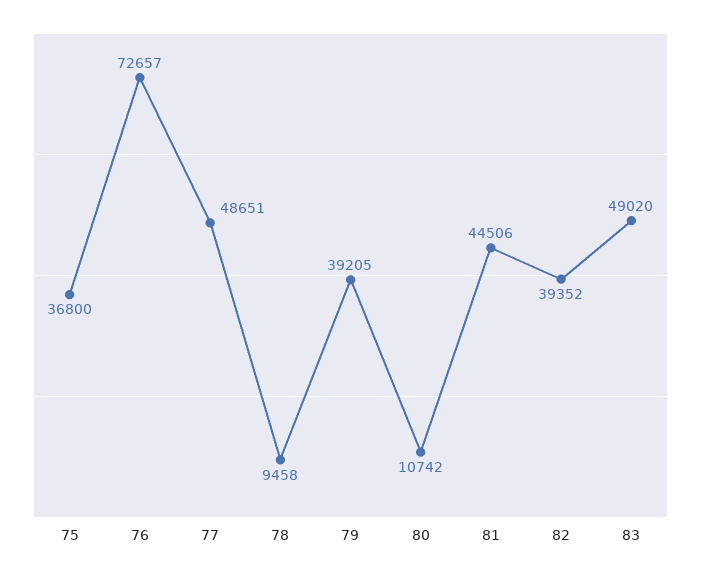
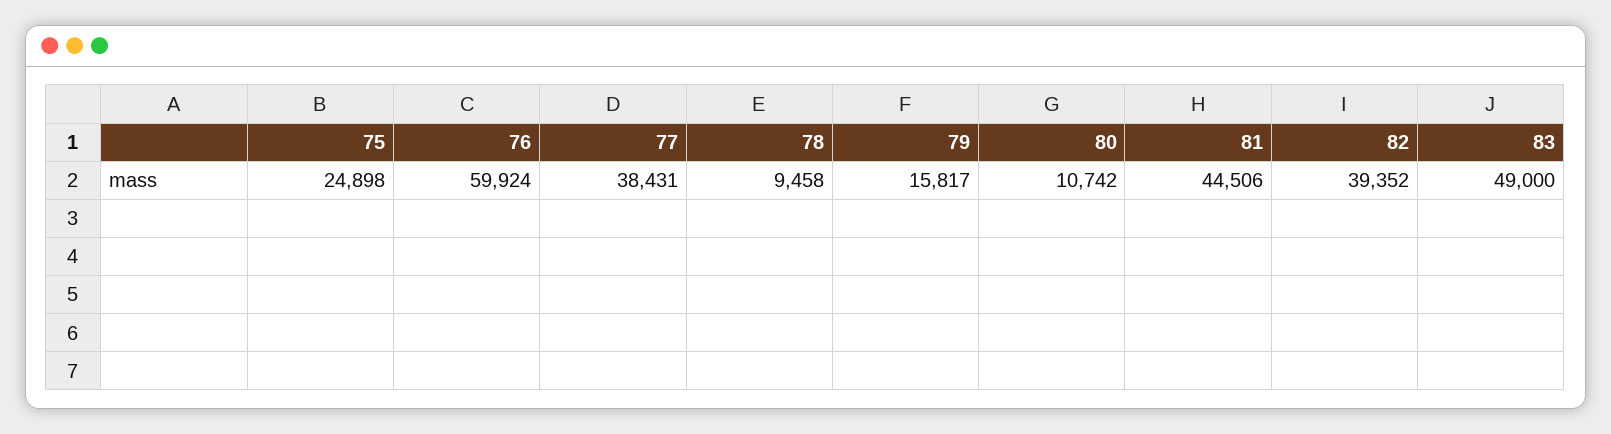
75: 36800 -> 24898
76: 72657 -> 59924
77: 48651 -> 38431
79: 39205 -> 15817
83: 49020 -> 49000

